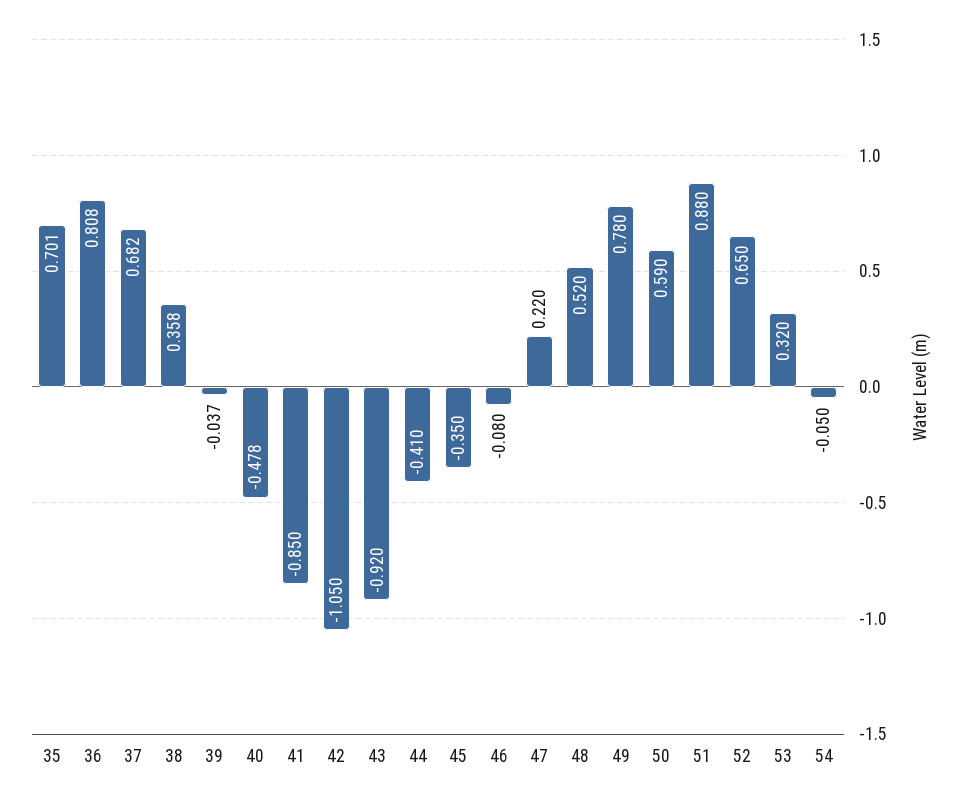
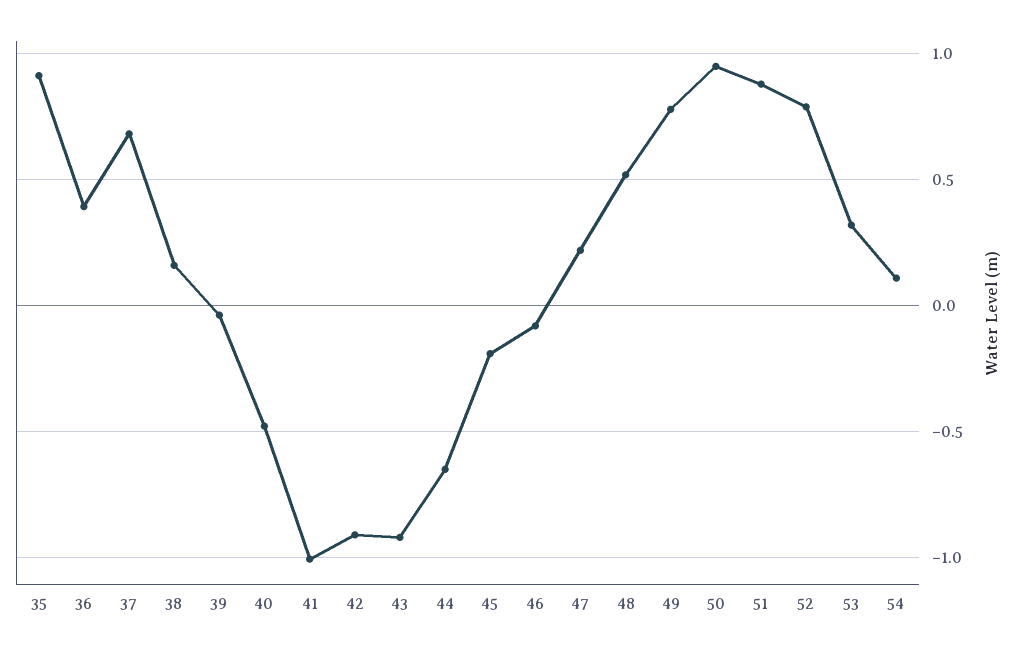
35: 0.701 -> 0.9
36: 0.808 -> 0.4
38: 0.358 -> 0.15
41: -0.85 -> -1
42: -1.05 -> -0.9
44: -0.41 -> -0.65
45: -0.35 -> -0.2
50: 0.59 -> 0.95
52: 0.65 -> 0.8
54: -0.05 -> 0.1

